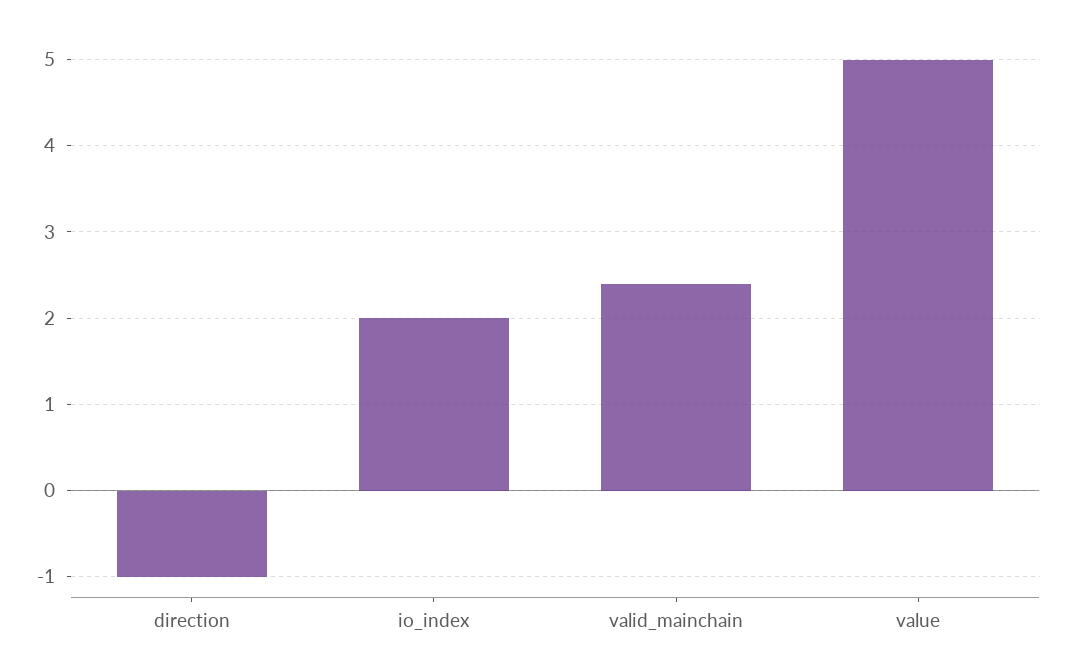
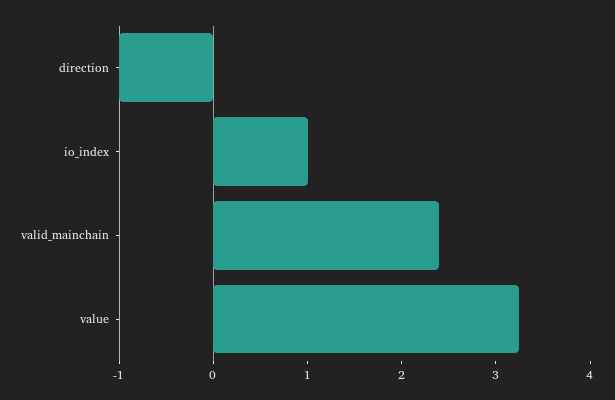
io_index: 2 -> 1
value: 5 -> 3.2

